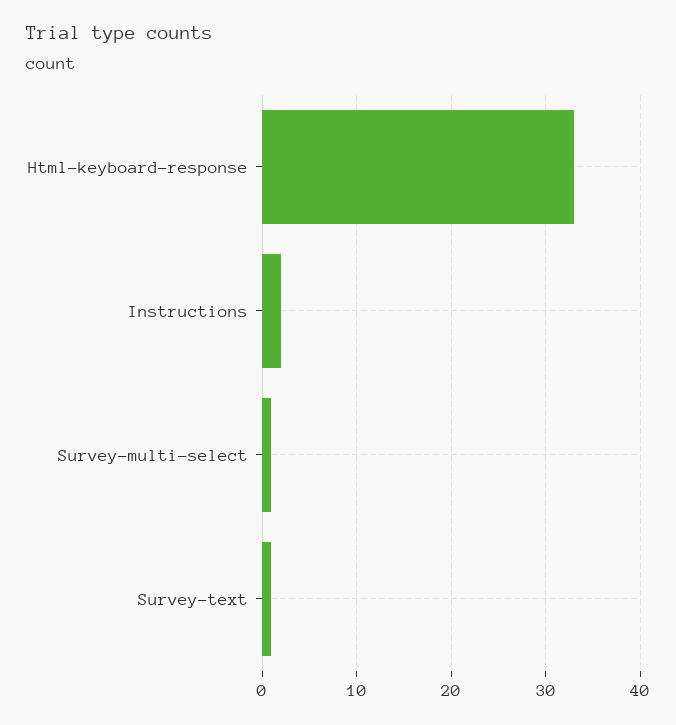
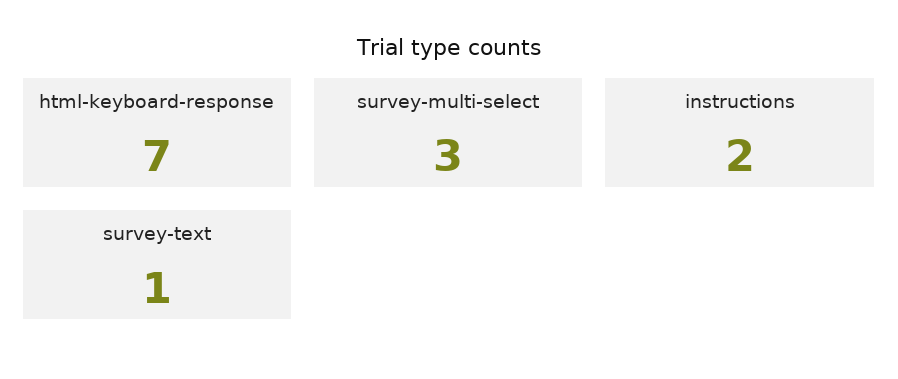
Html-keyboard-response: 33 -> 7
Survey-multi-select: 1 -> 3

